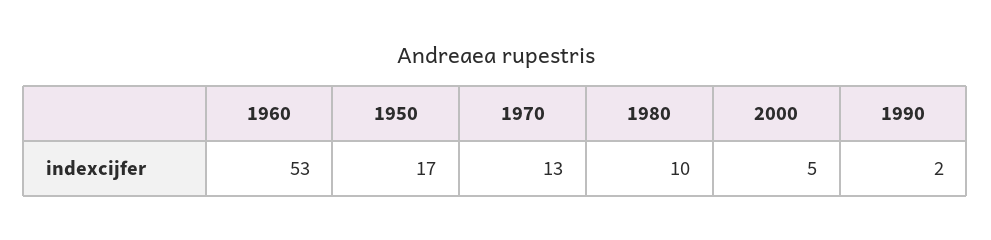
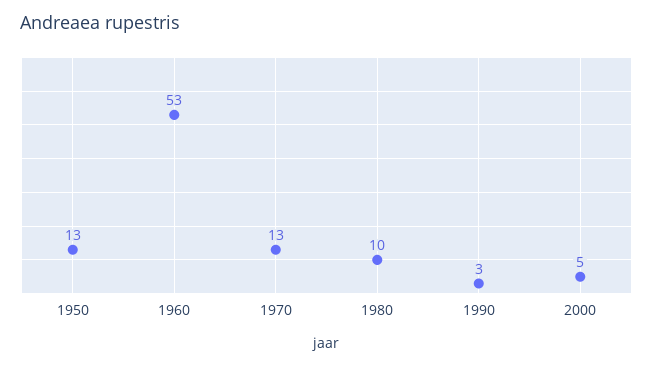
1950: 17 -> 13
1990: 2 -> 3

